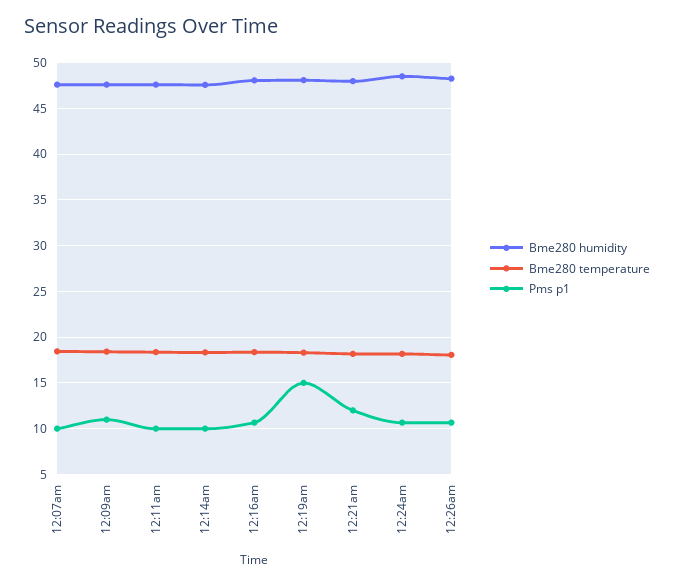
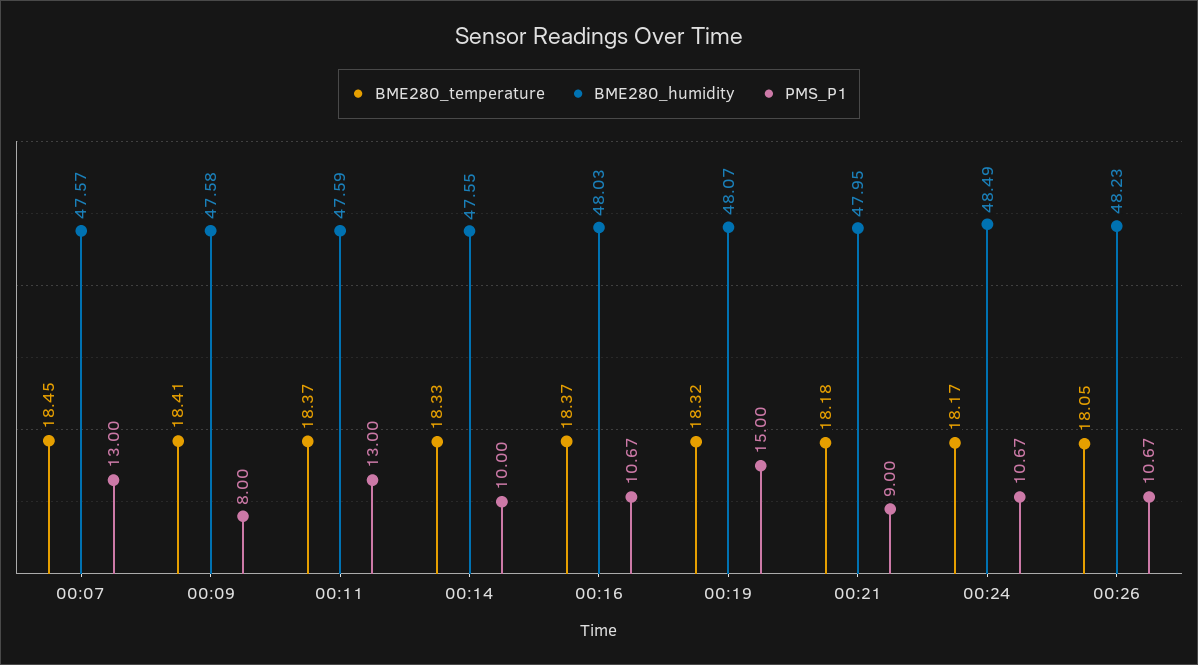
Pms p1, 12:07am: 10 -> 13
Pms p1, 12:09am: 11 -> 8
Pms p1, 12:11am: 10 -> 13
Pms p1, 12:21am: 12 -> 9

